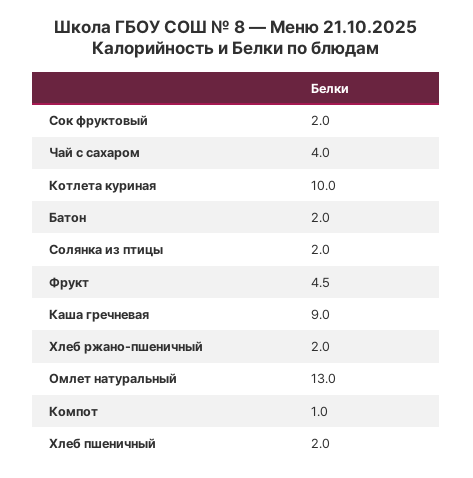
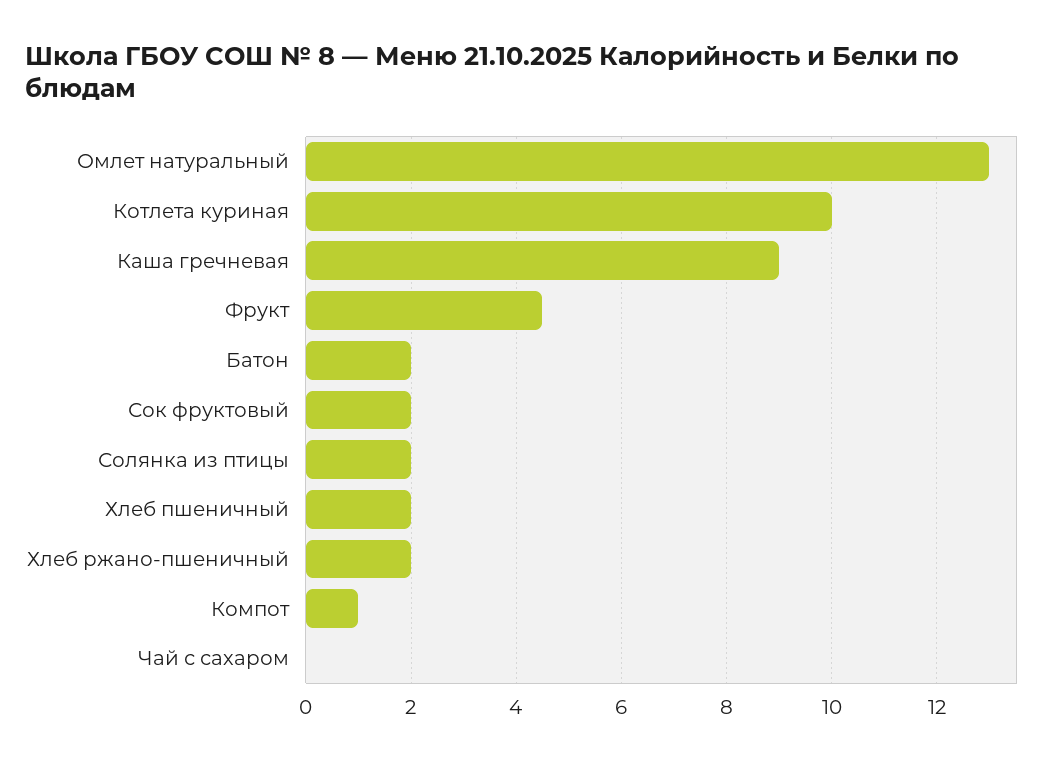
Чай с сахаром: 4 -> 0

